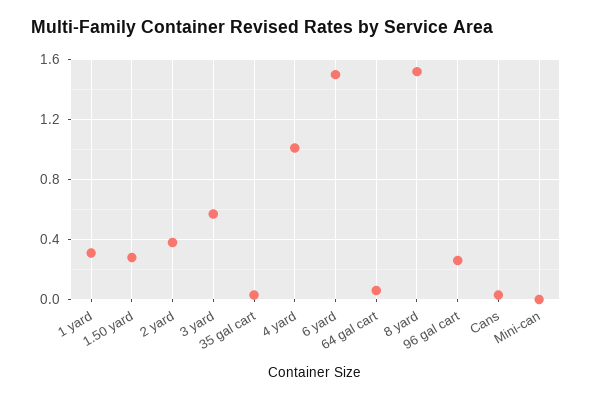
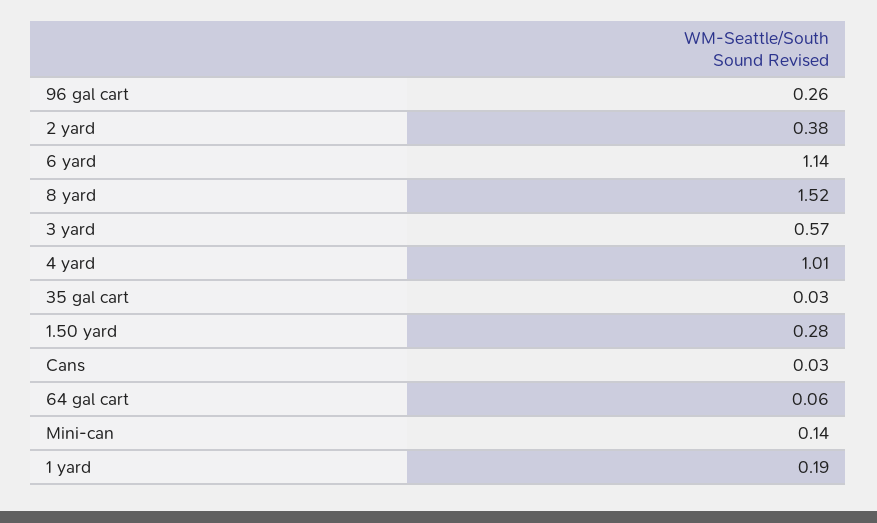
1 yard: 0.3 -> 0.19
6 yard: 1.5 -> 1.14
Mini-can: 0 -> 0.14

